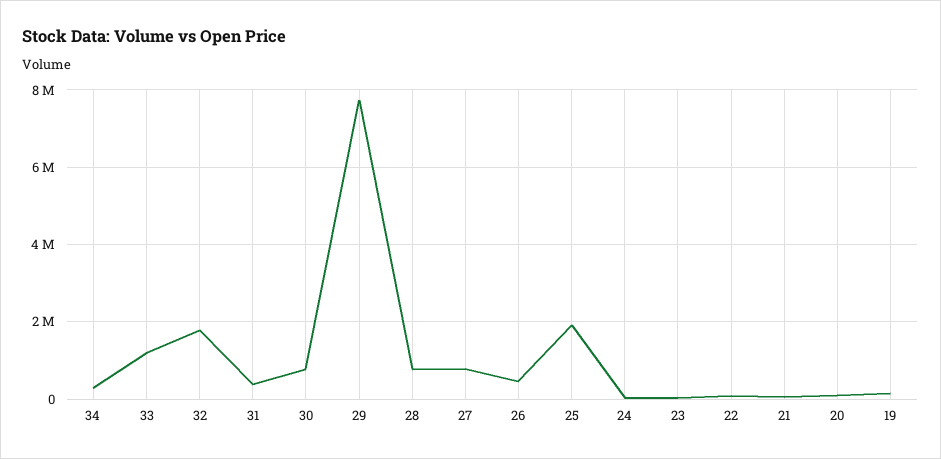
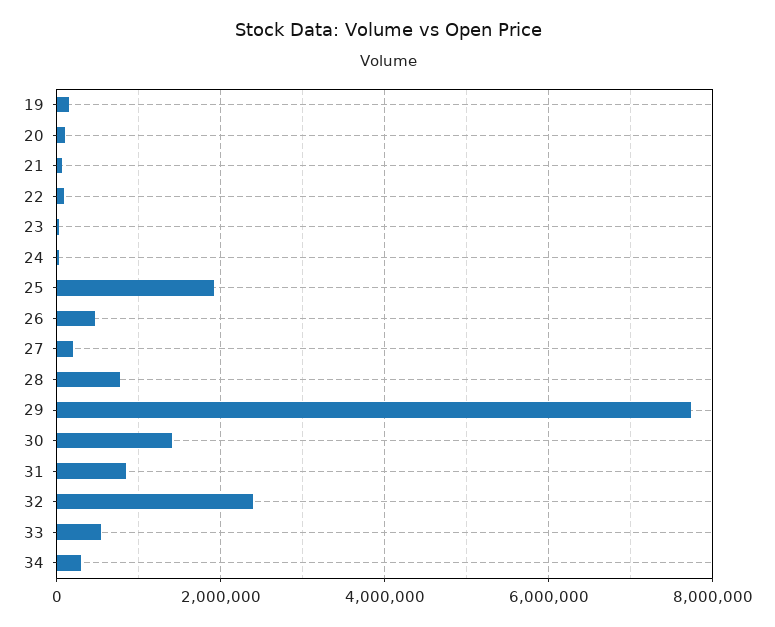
33: 1200000 -> 600000
32: 1800000 -> 2400000
31: 400000 -> 800000
30: 800000 -> 1400000
27: 800000 -> 200000

